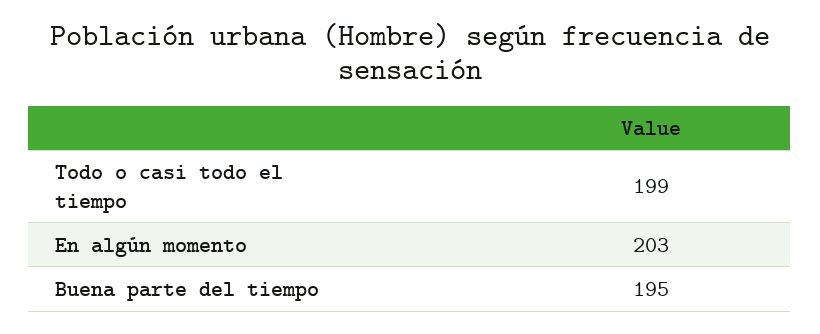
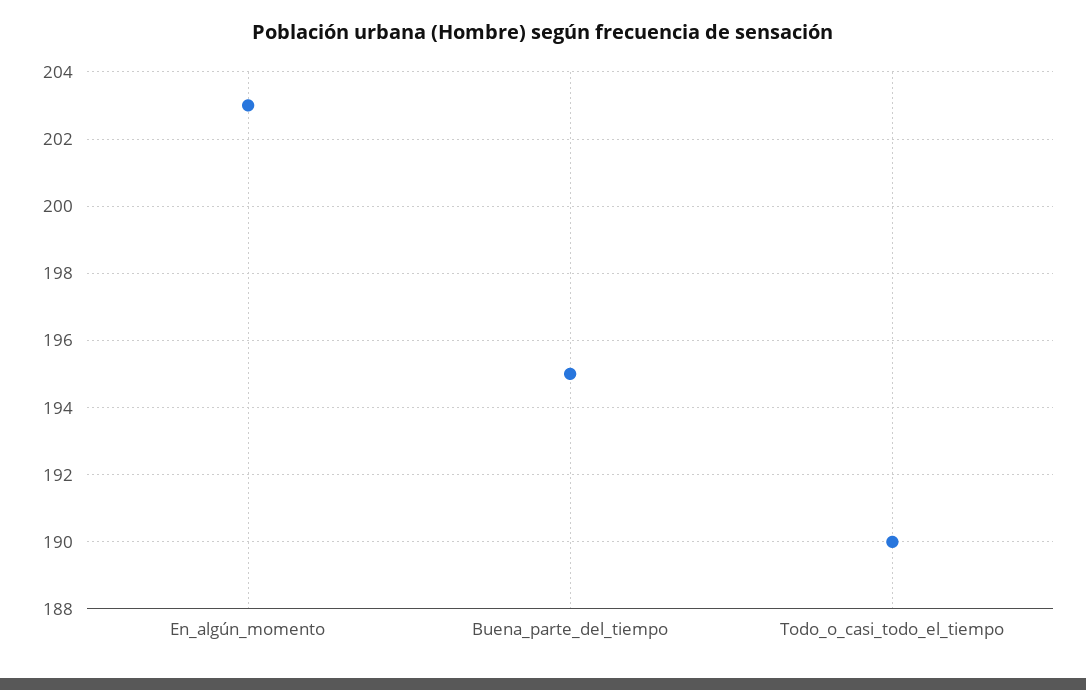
Todo o casi todo el tiempo: 199 -> 190

